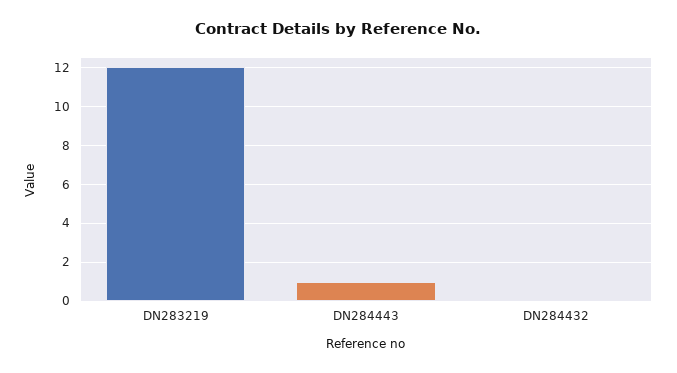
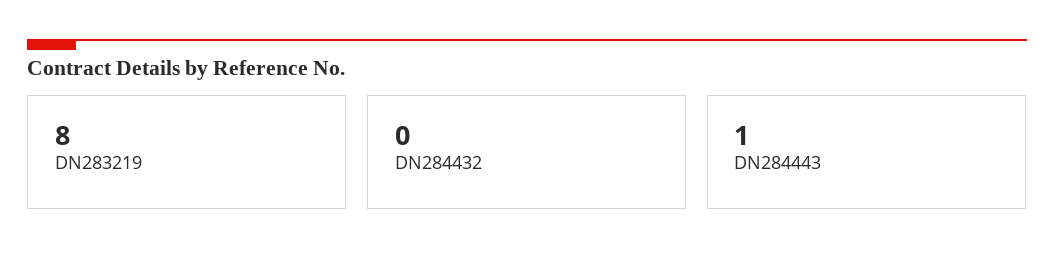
DN283219: 12 -> 8

